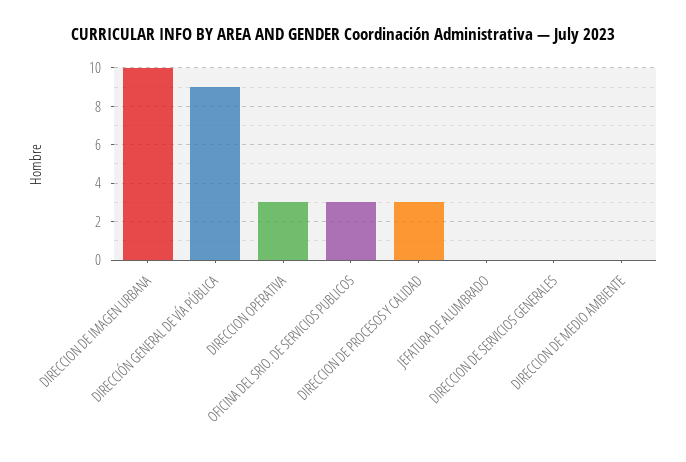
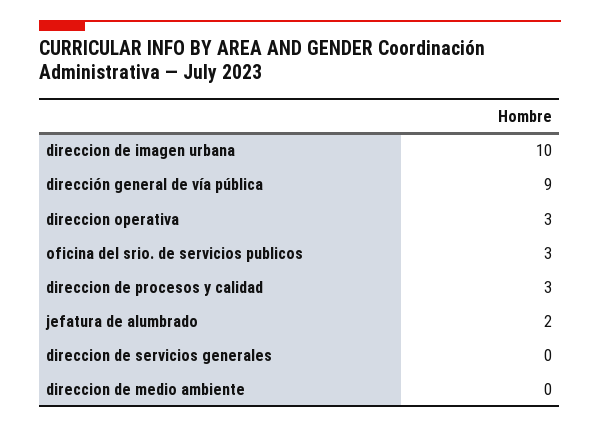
JEFATURA DE ALUMBRADO: 0 -> 2

